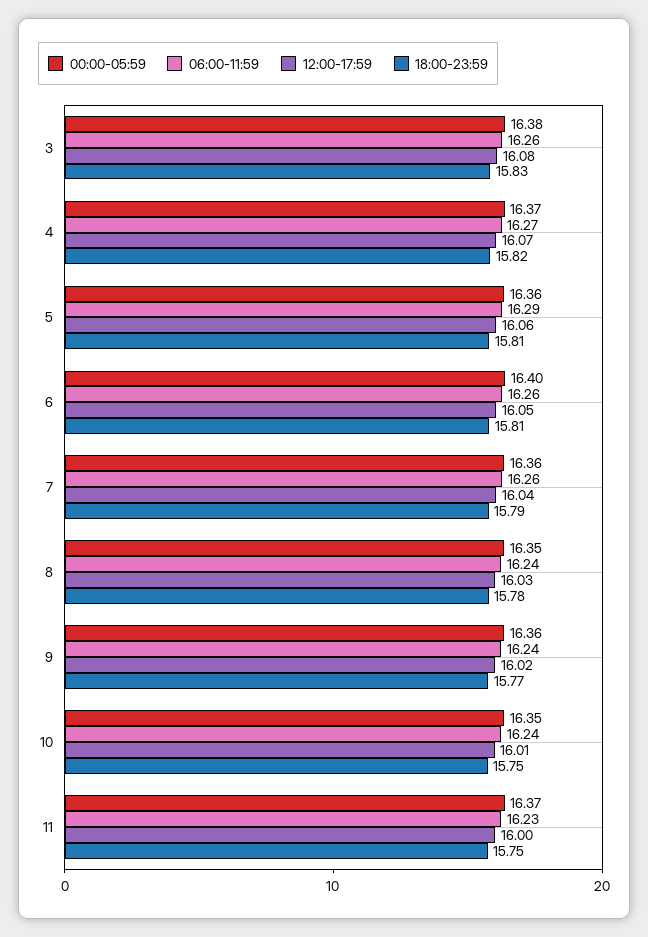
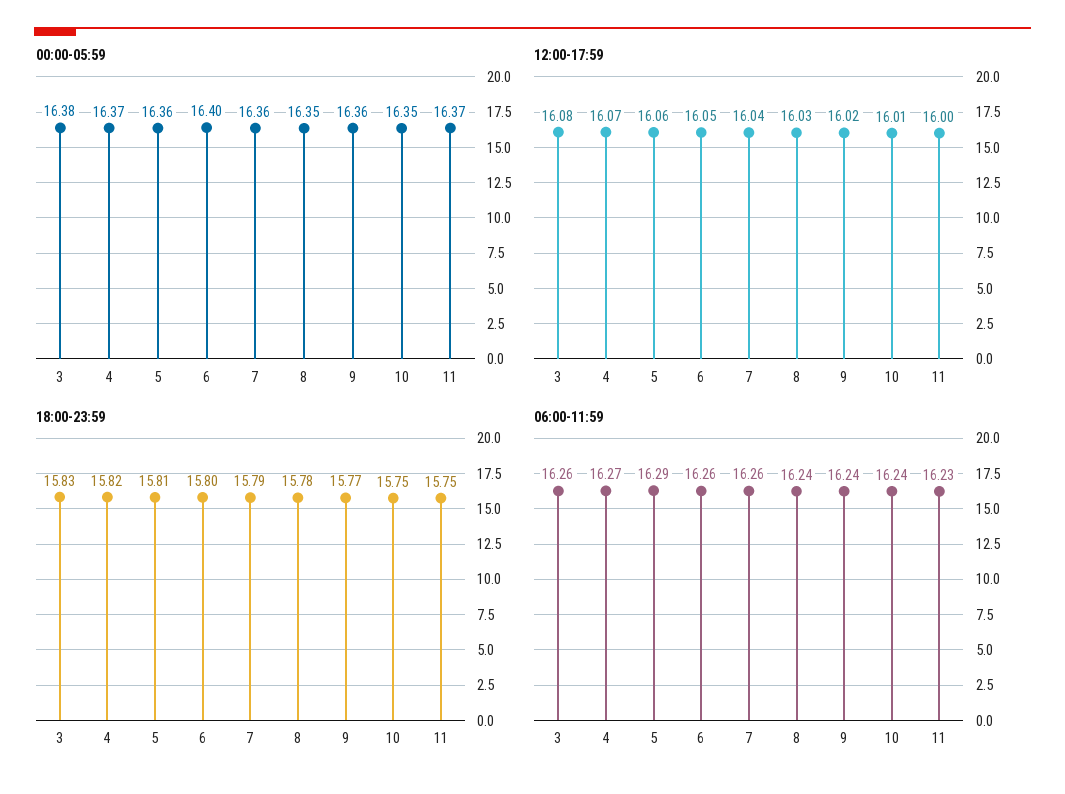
18:00-23:59, 6: 15.81 -> 15.8

